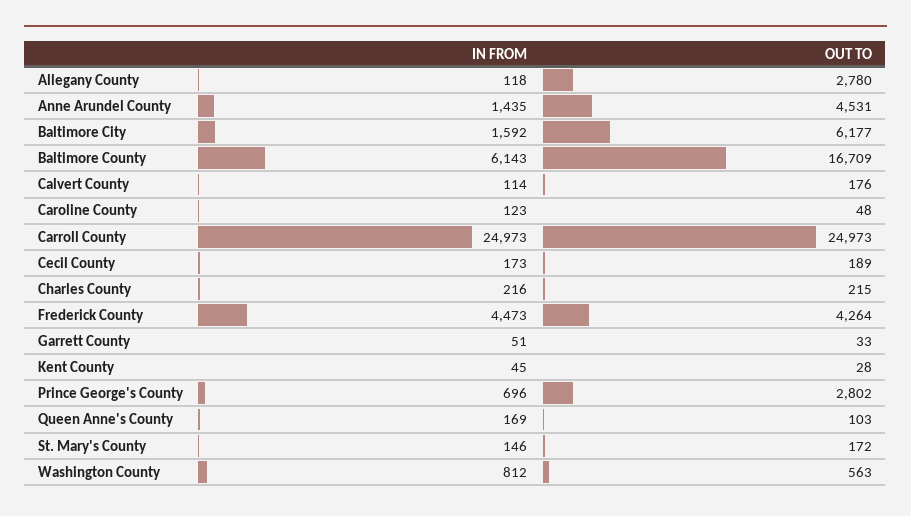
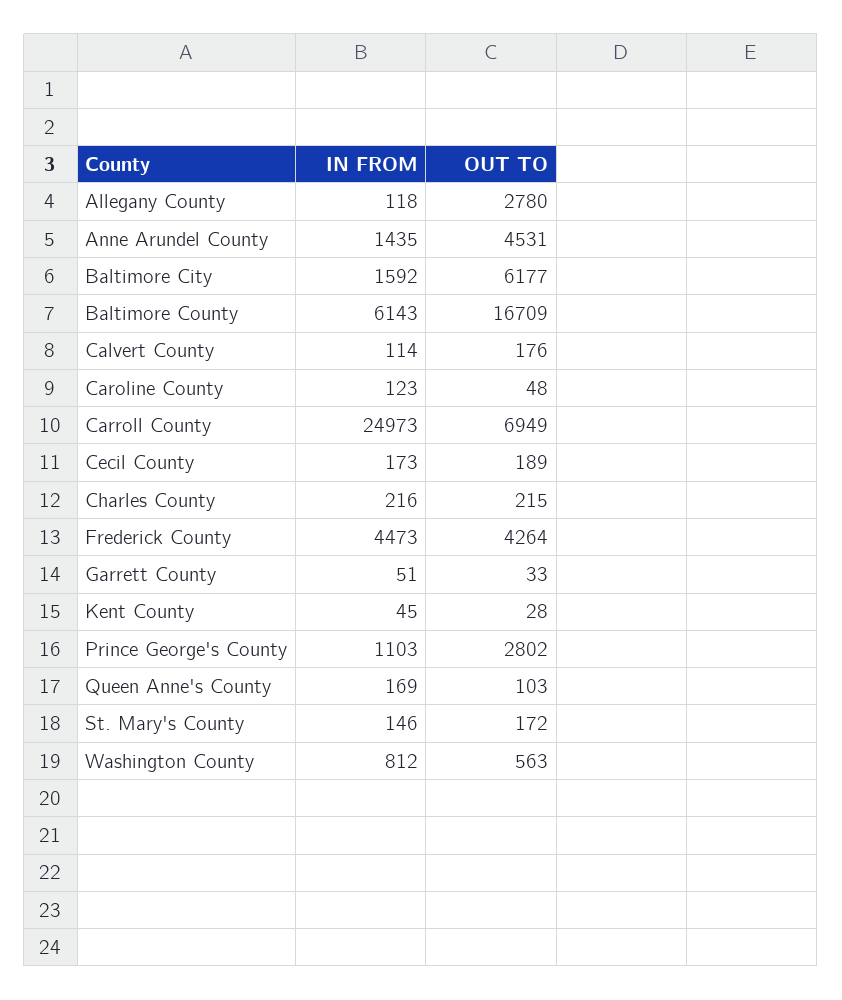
OUT TO, Carroll County: 24973 -> 6949
IN FROM, Prince George's County: 696 -> 1103

